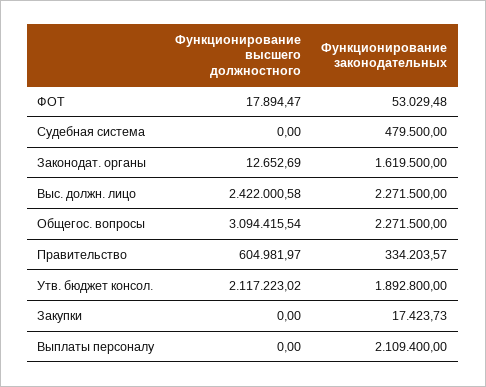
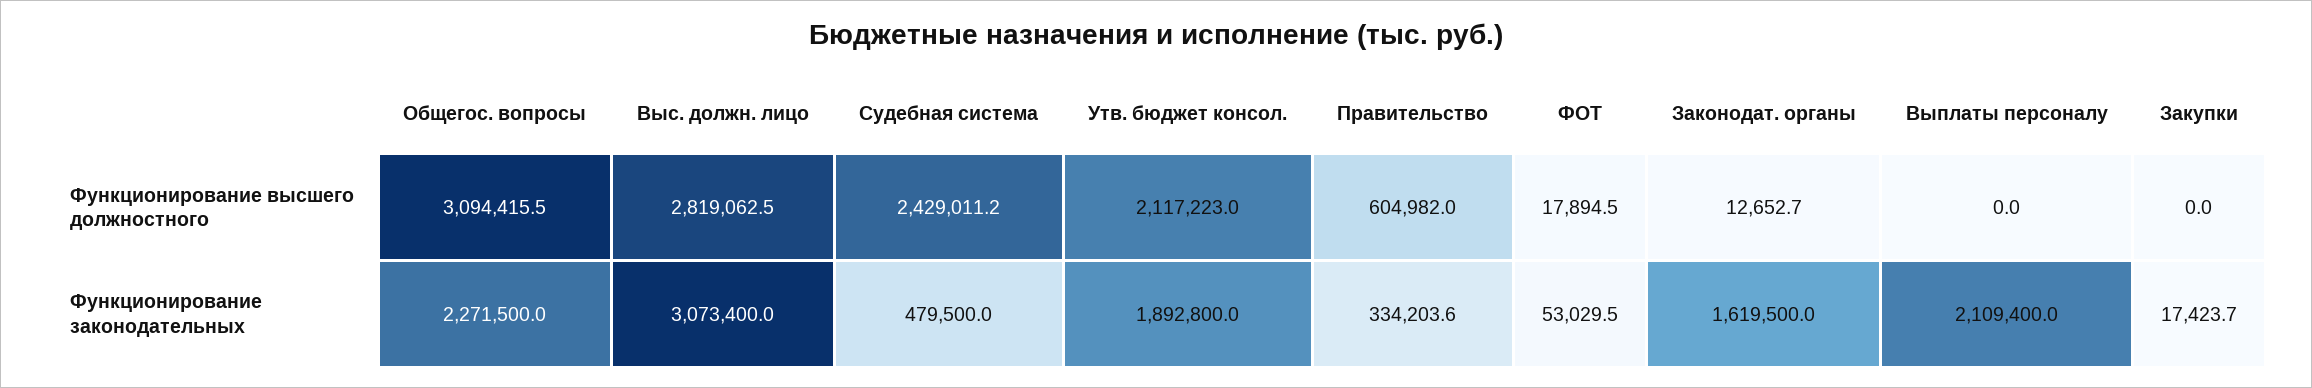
Функционирование высшего должностного, Судебная система: 0 -> 2429011.2
Функционирование высшего должностного, Выс. должн. лицо: 2422000.58 -> 2819062.5
Функционирование законодательных, Выс. должн. лицо: 2271500 -> 3073400

